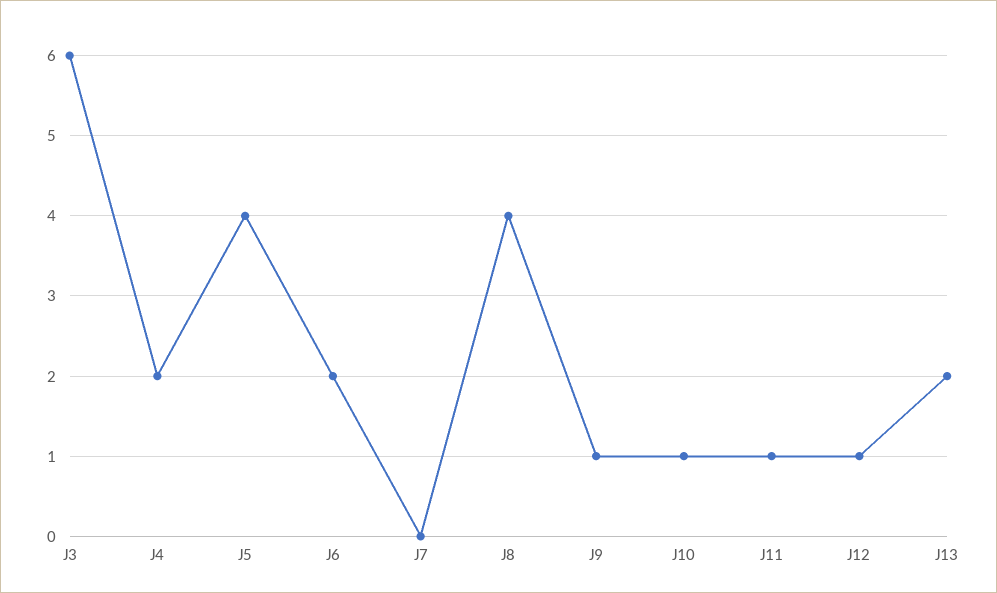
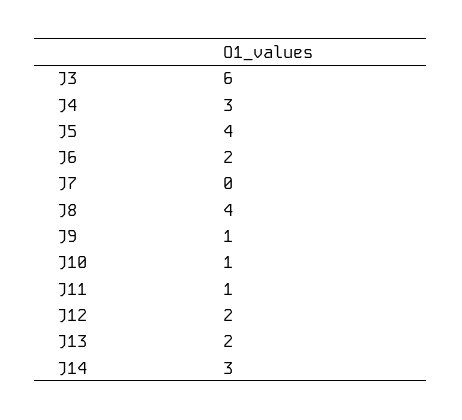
J4: 2 -> 3
J12: 1 -> 2
J14: none -> 3

